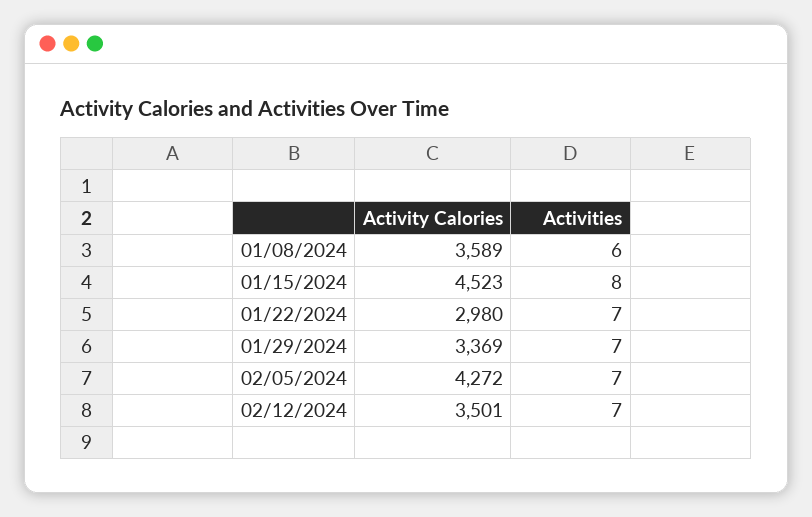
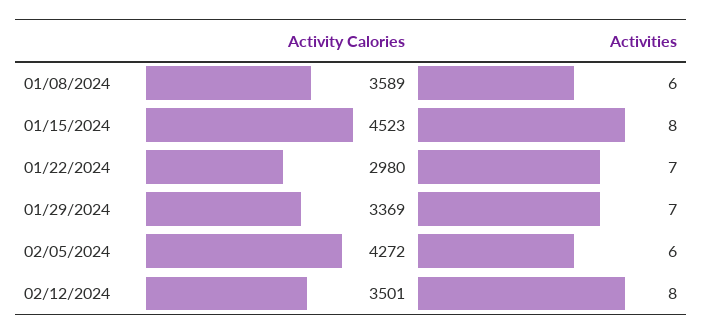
Activities, 02/05/2024: 7 -> 6
Activities, 02/12/2024: 7 -> 8

